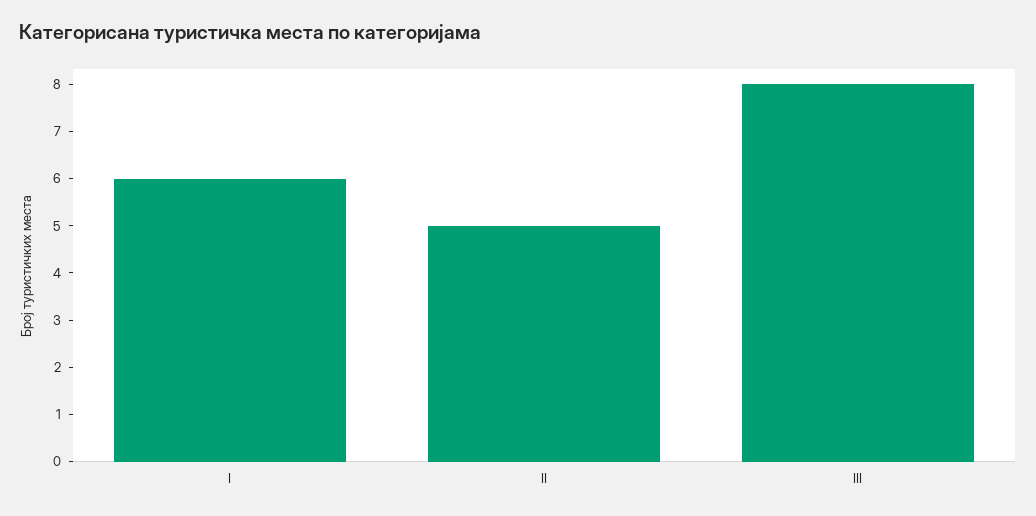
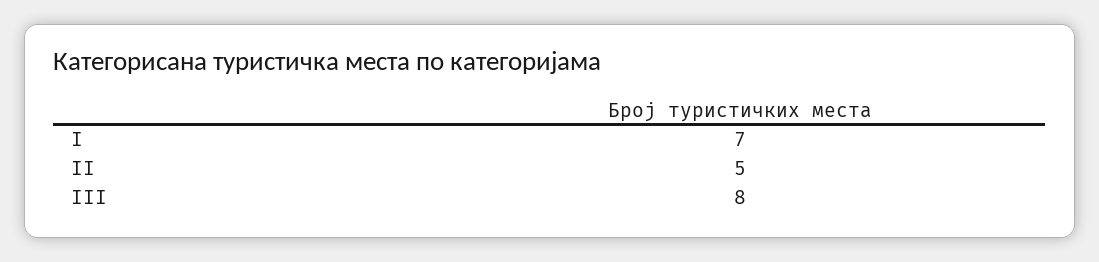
I: 6 -> 7

